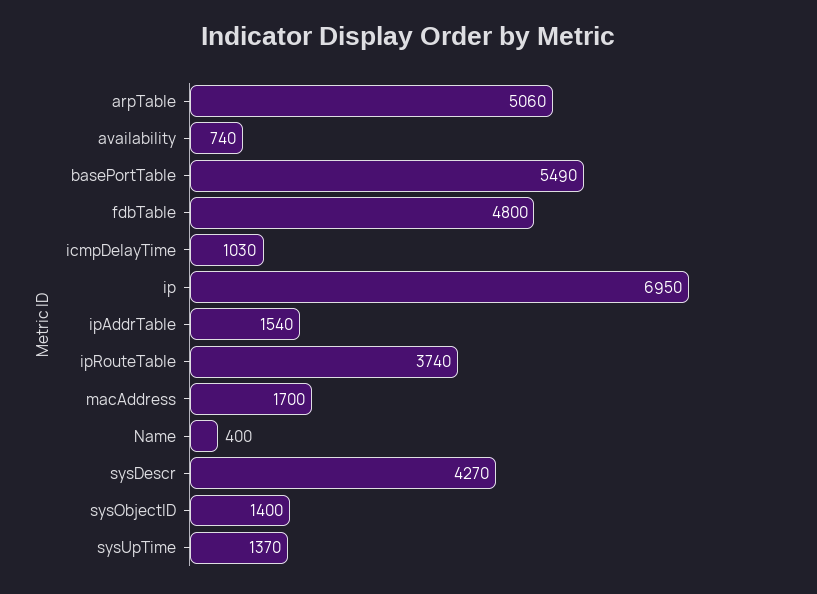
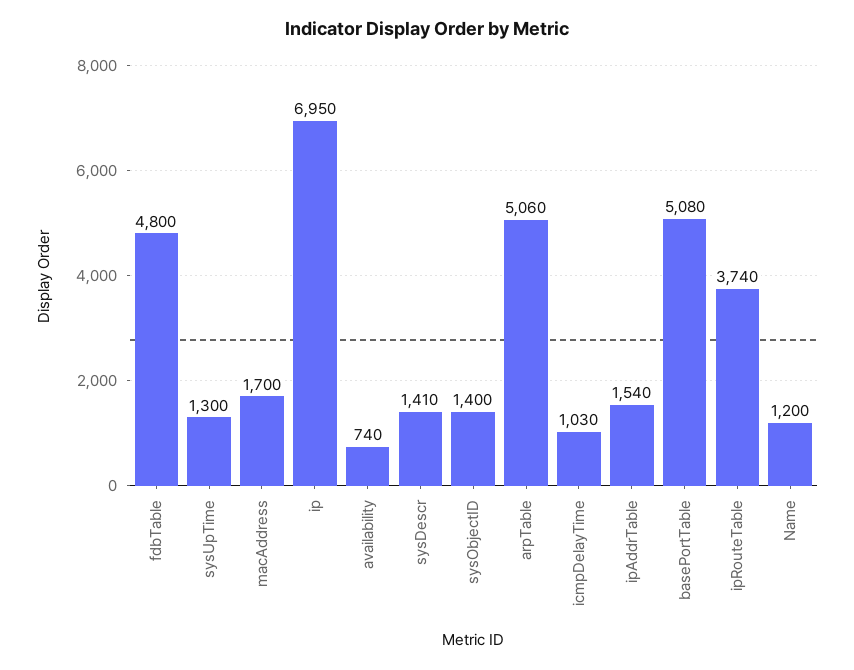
basePortTable: 5490 -> 5080
Name: 400 -> 1200
sysDescr: 4270 -> 1410
sysUpTime: 1370 -> 1300

